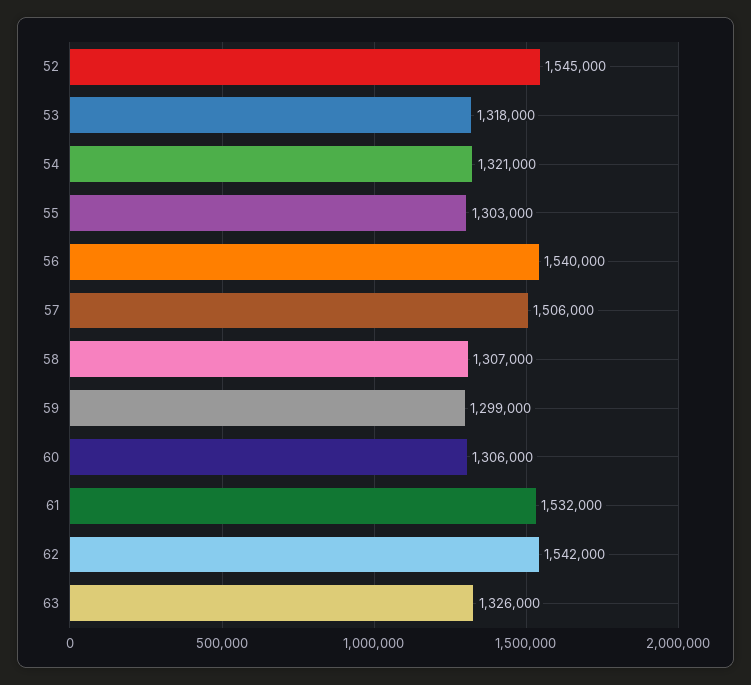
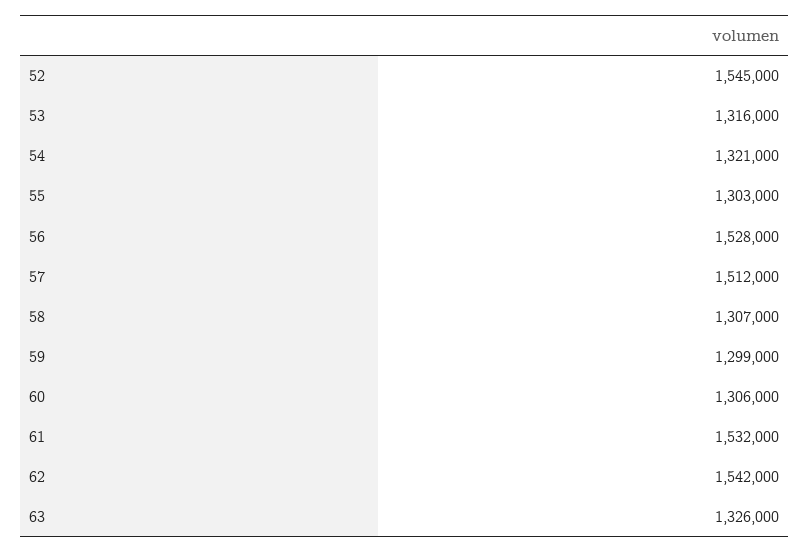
53: 1318000 -> 1316000
56: 1540000 -> 1528000
57: 1506000 -> 1512000

